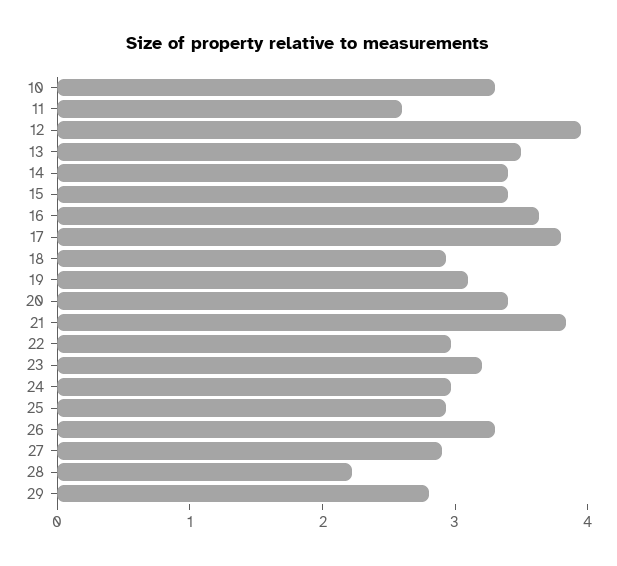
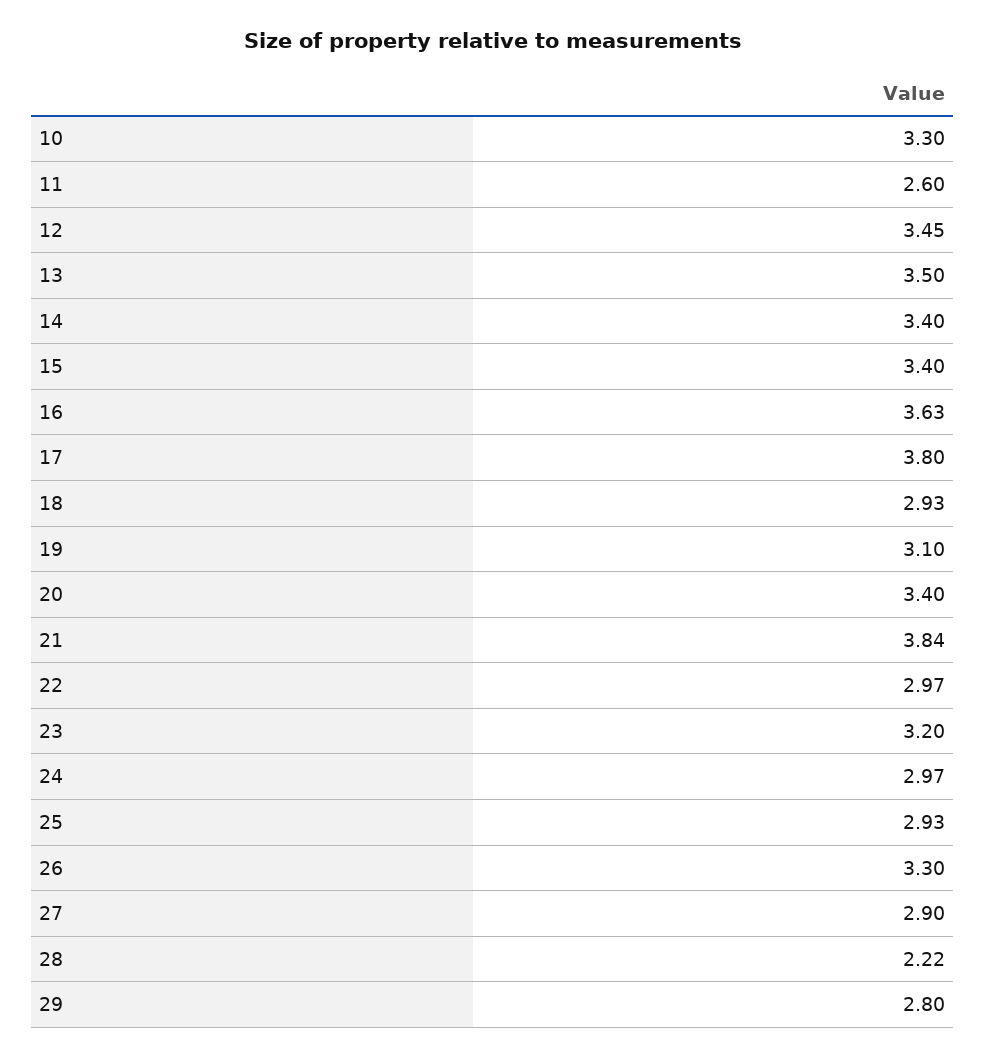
12: 4 -> 3.45

